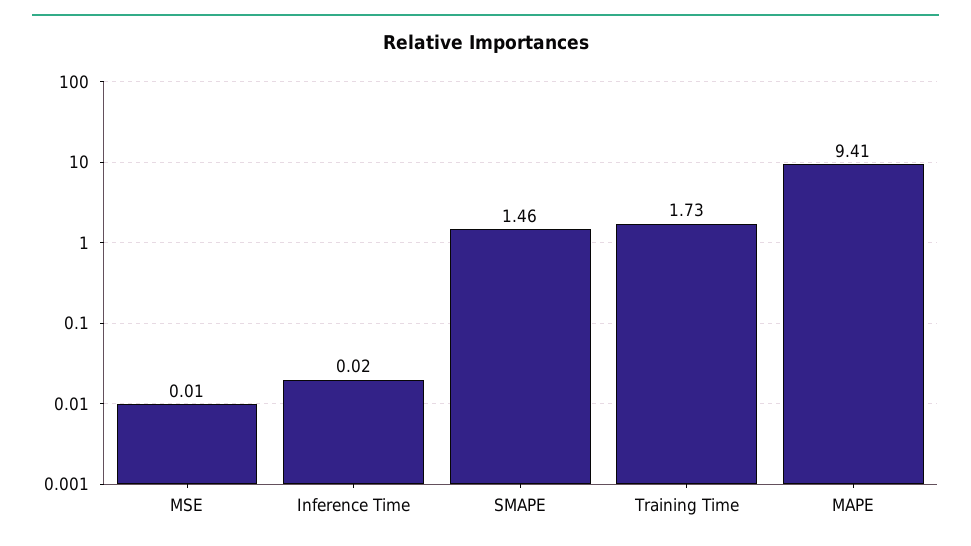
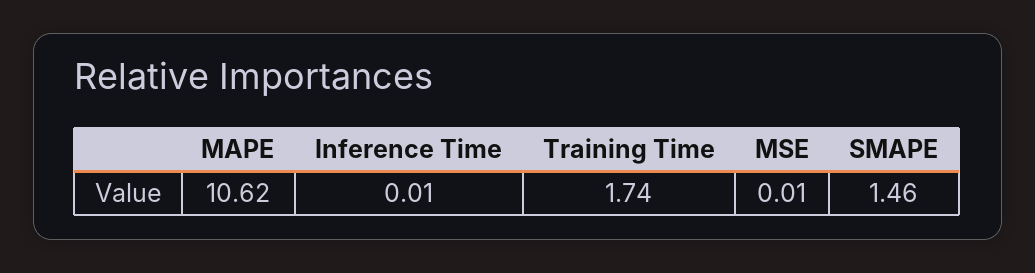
Inference Time: 0.02 -> 0.01
Training Time: 1.73 -> 1.74
MAPE: 9.41 -> 10.62

